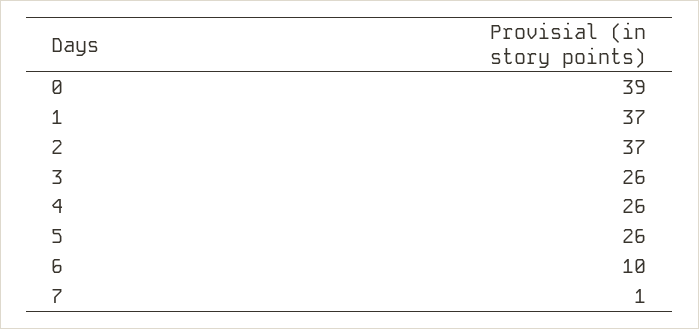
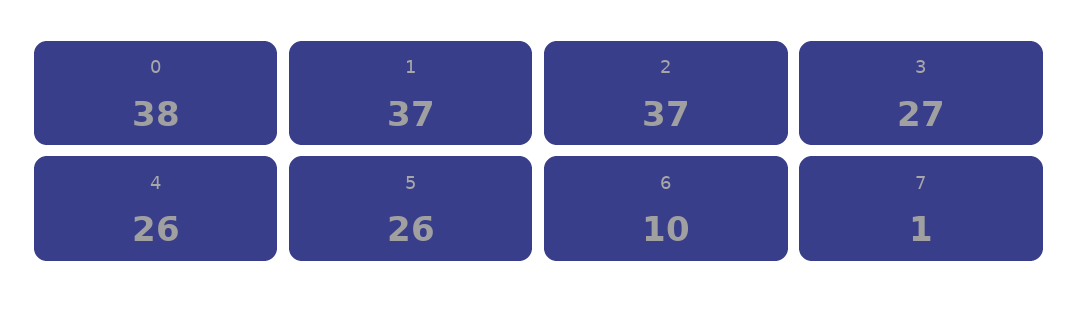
0: 39 -> 38
3: 26 -> 27

